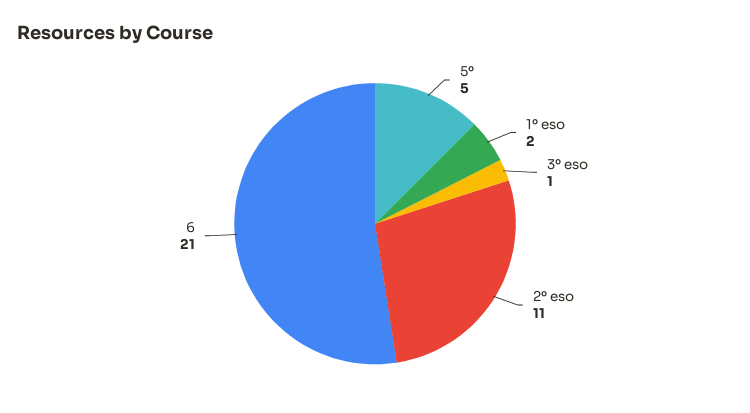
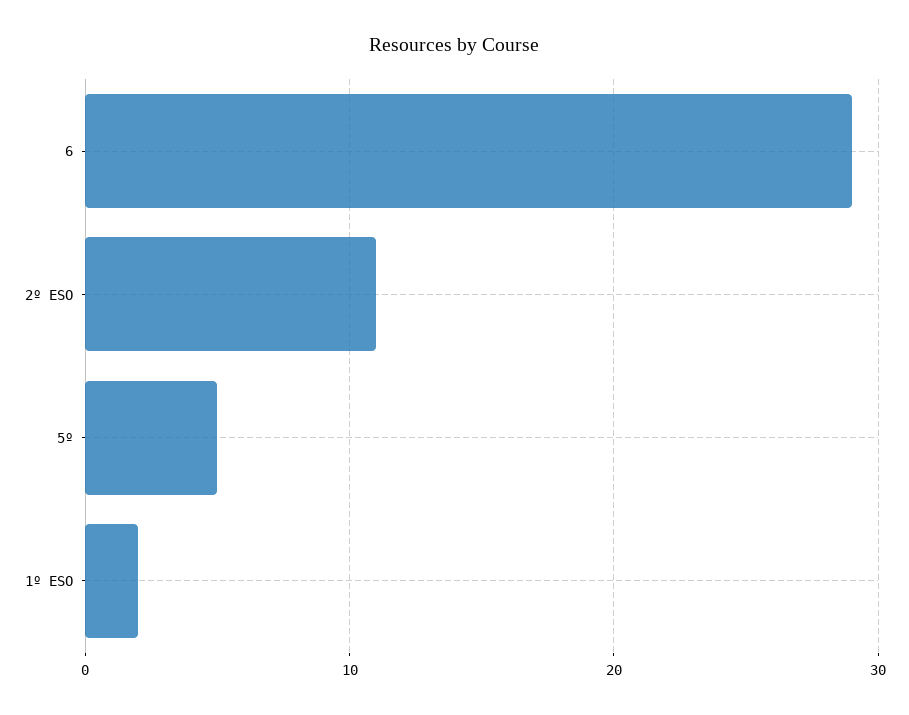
3º eso: 1 -> none
6: 21 -> 29

